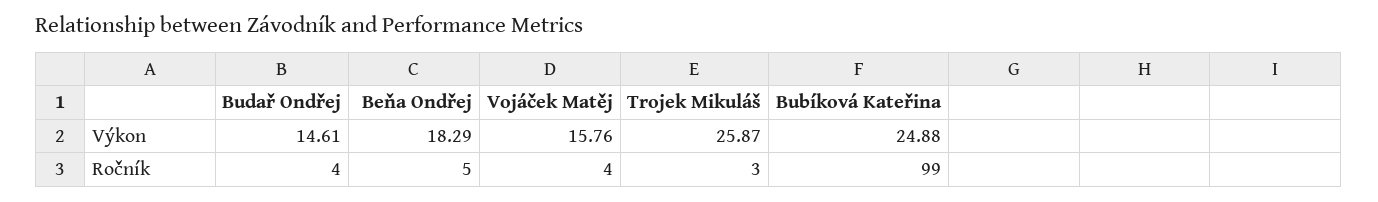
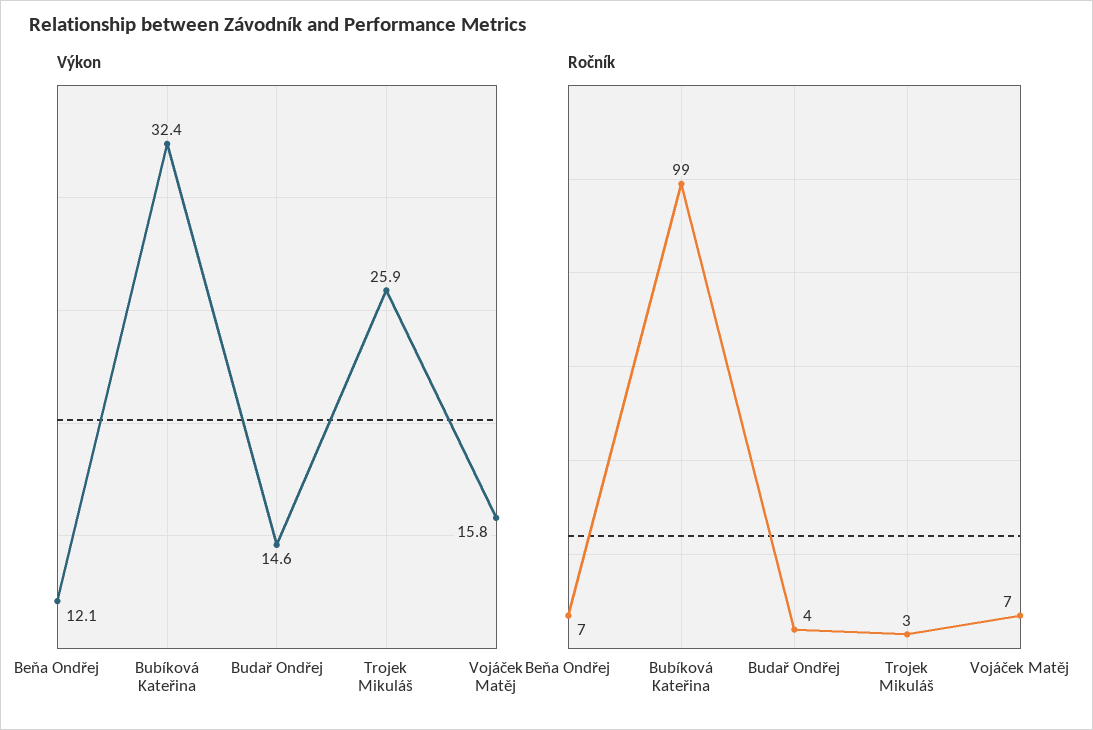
Výkon, Beňa Ondřej: 18.29 -> 12.1
Výkon, Bubíková Kateřina: 24.88 -> 32.4
Ročník, Beňa Ondřej: 5 -> 7
Ročník, Vojáček Matěj: 4 -> 7

